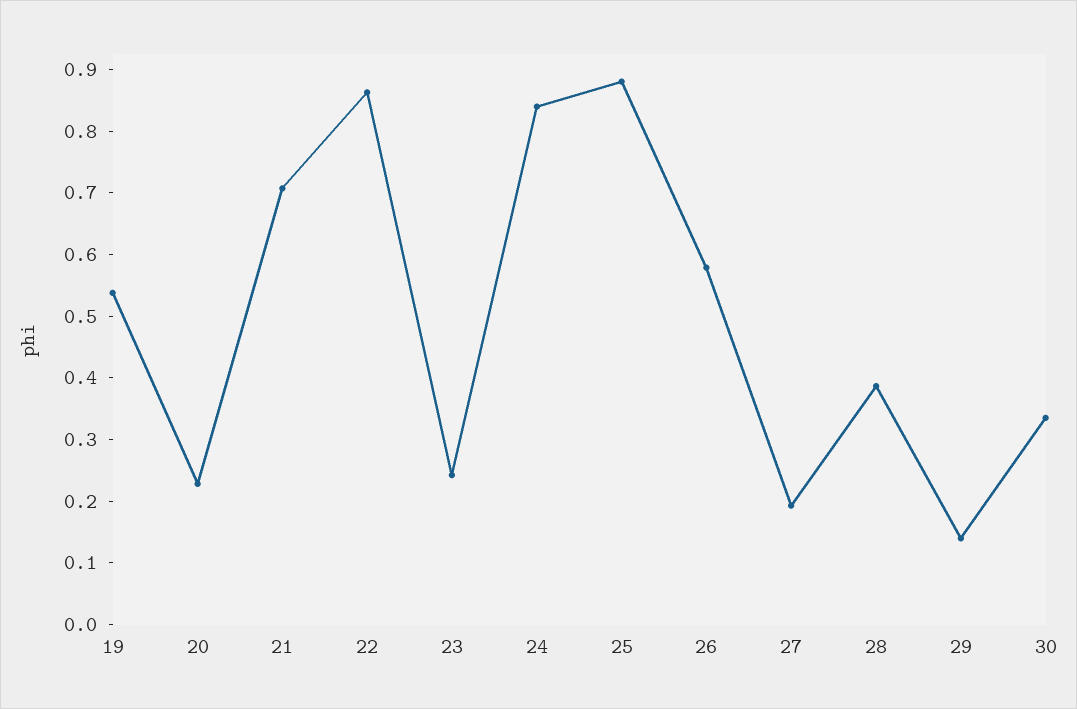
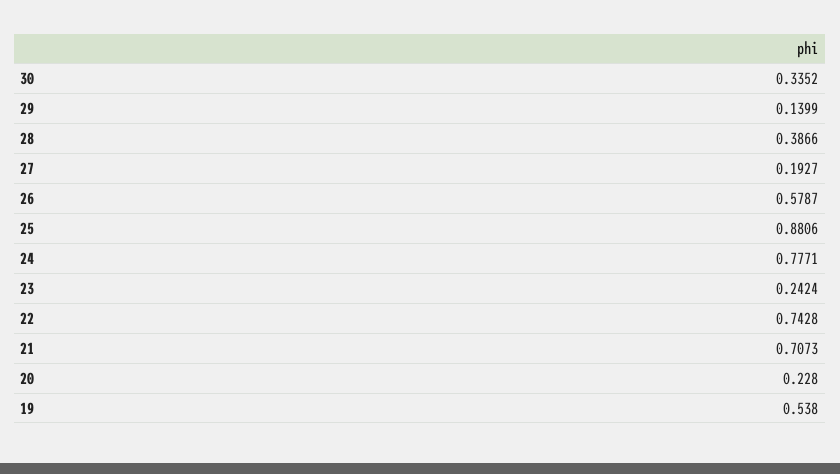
22: 0.86 -> 0.7428
24: 0.84 -> 0.7771

